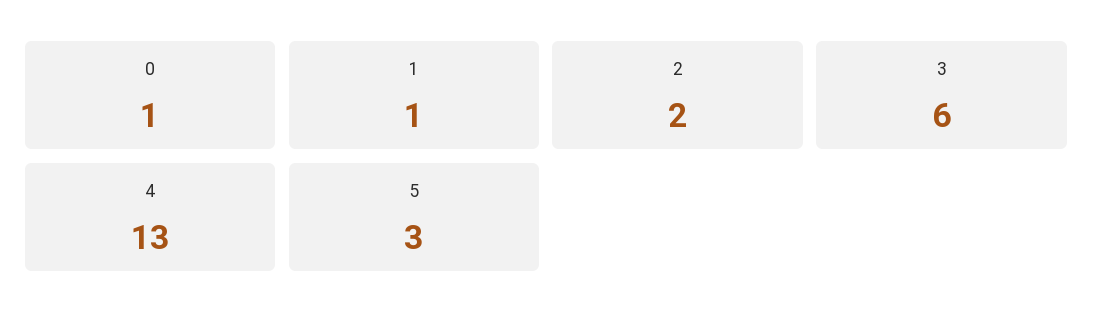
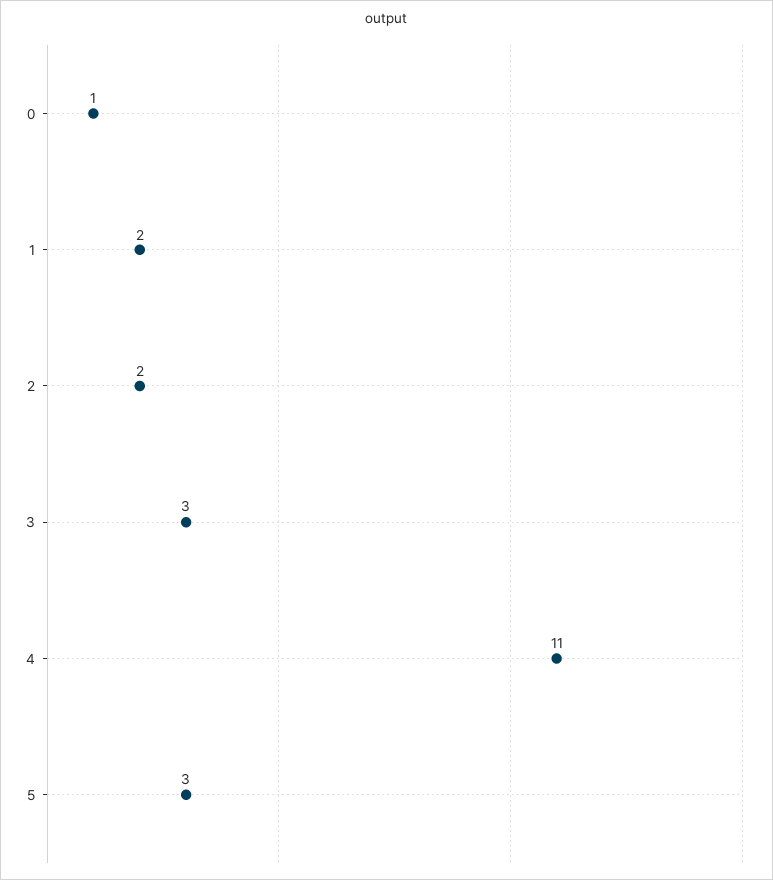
1: 1 -> 2
3: 6 -> 3
4: 13 -> 11

